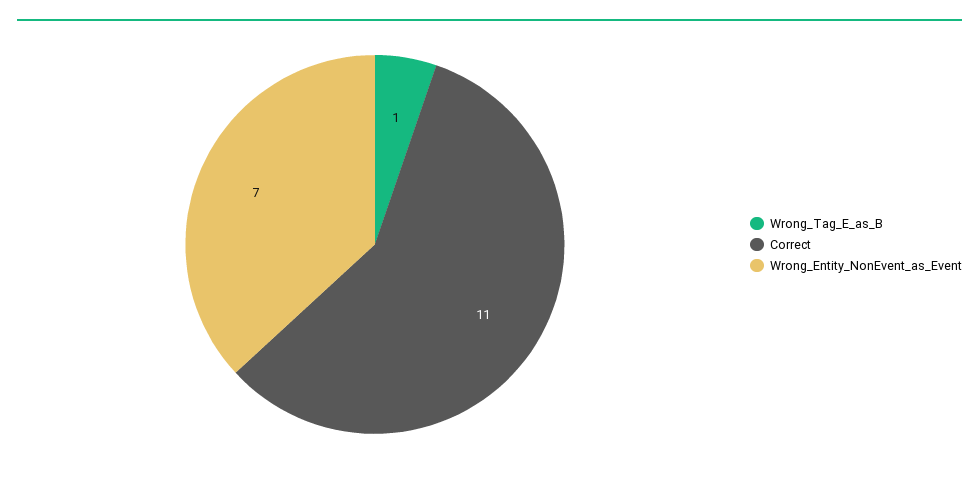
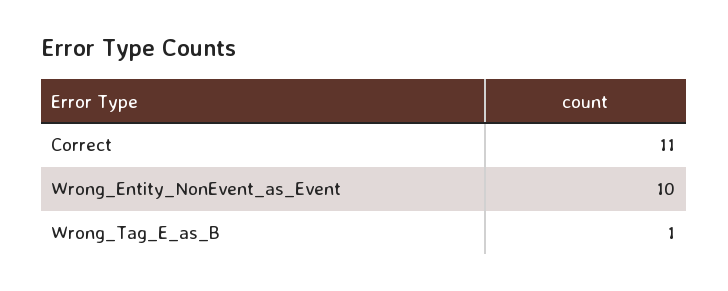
Wrong_Entity_NonEvent_as_Event: 7 -> 10

